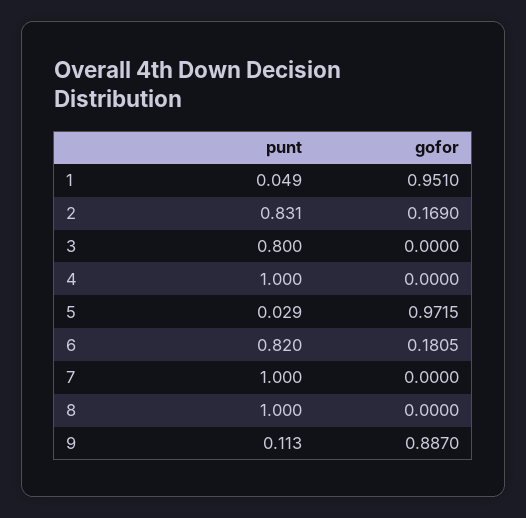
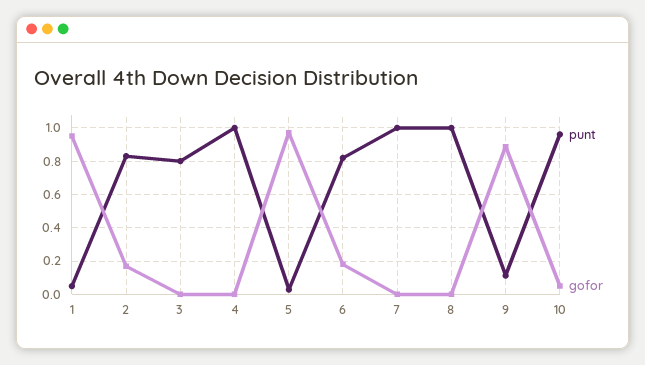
punt, 10: none -> 0.95
gofor, 10: none -> 0.05

